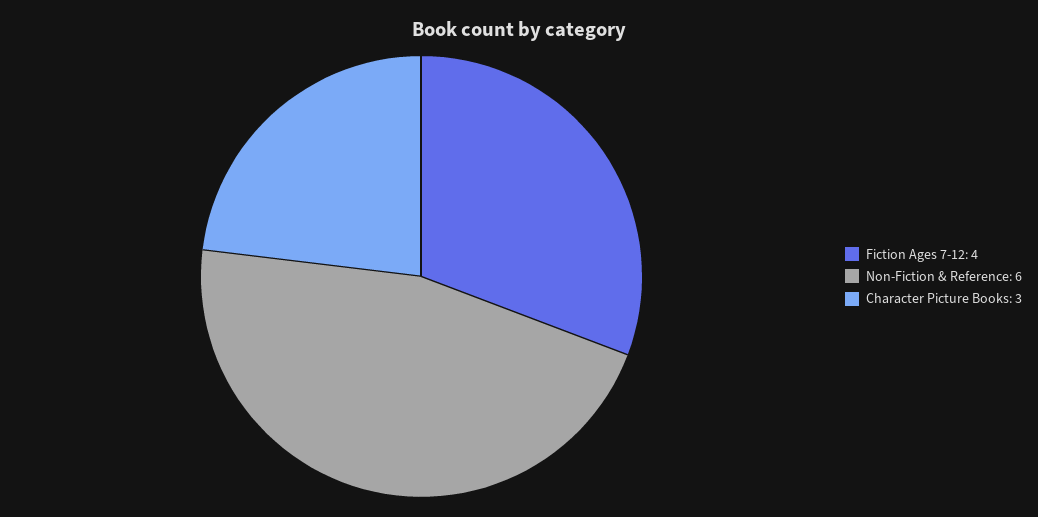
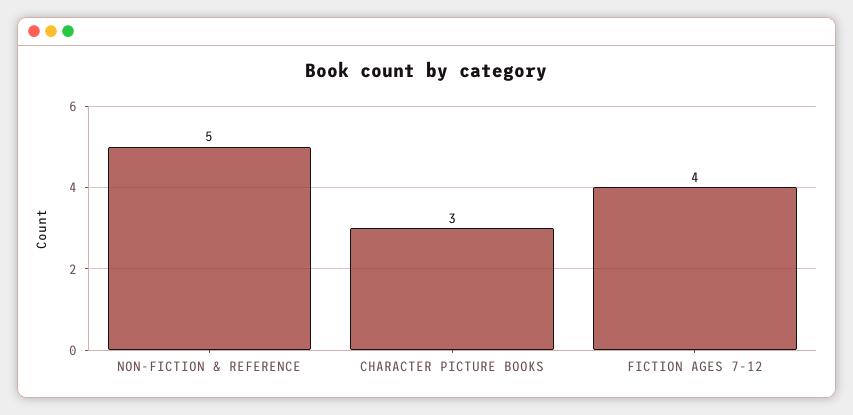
Non-Fiction & Reference: 6 -> 5

